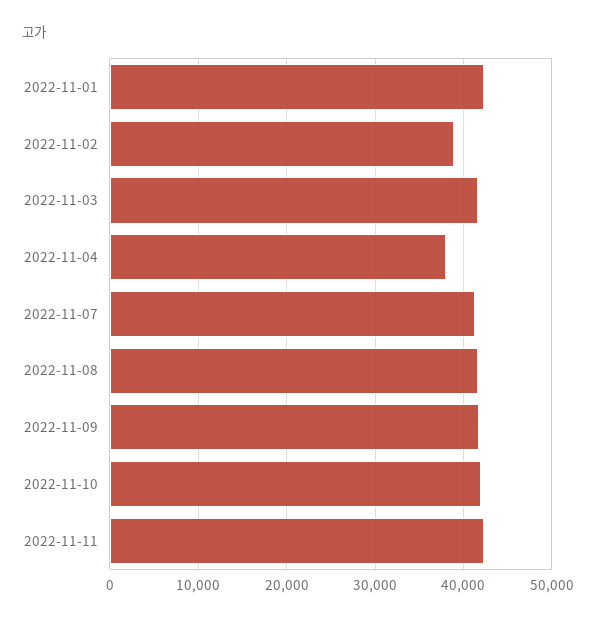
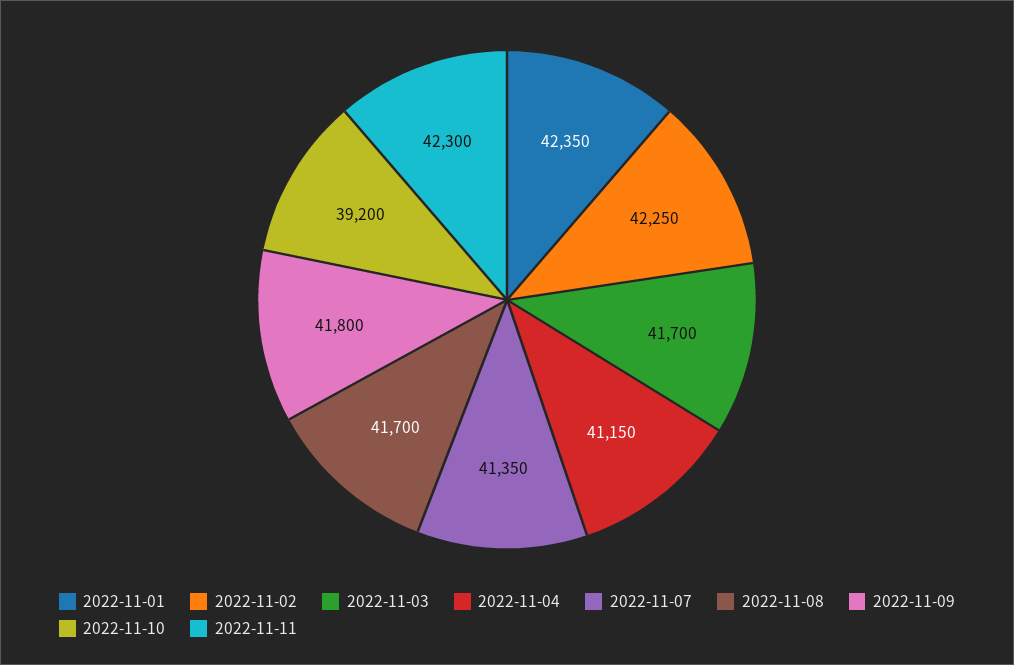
2022-11-02: 39000 -> 42250
2022-11-04: 38000 -> 41150
2022-11-10: 42000 -> 39200

